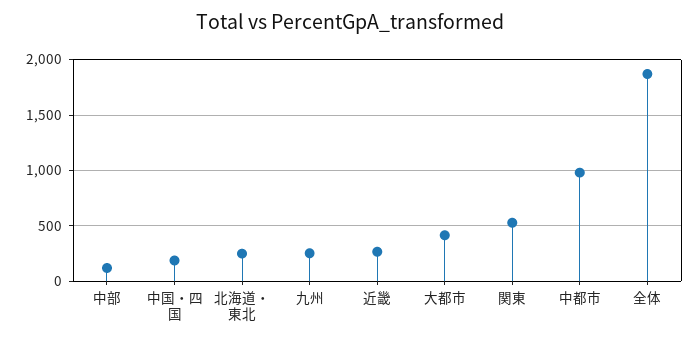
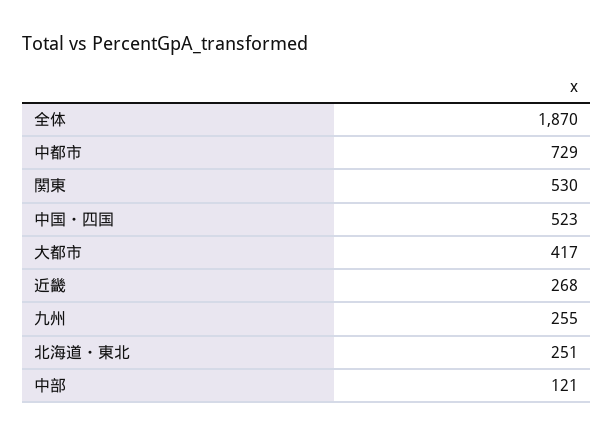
中国・四国: 200 -> 523
中都市: 1000 -> 729

